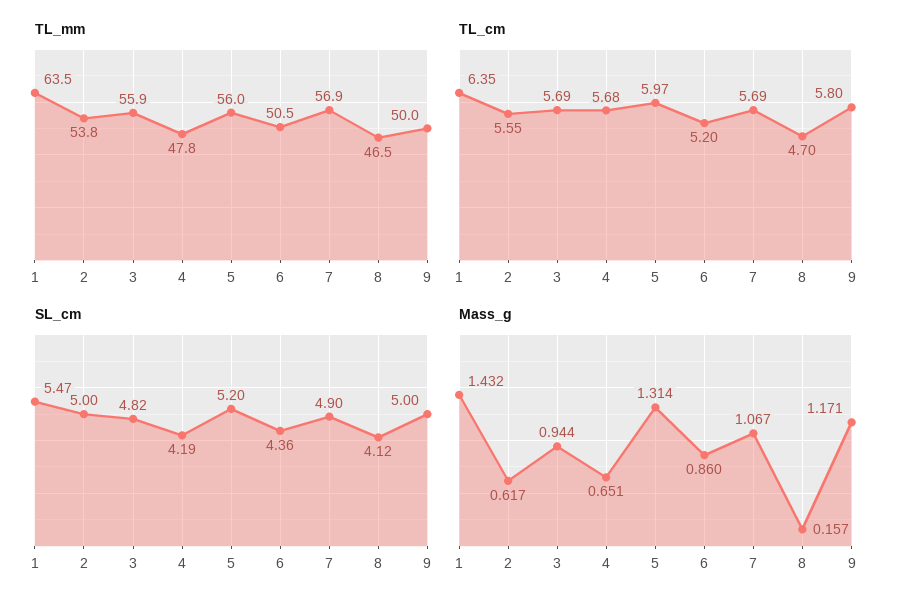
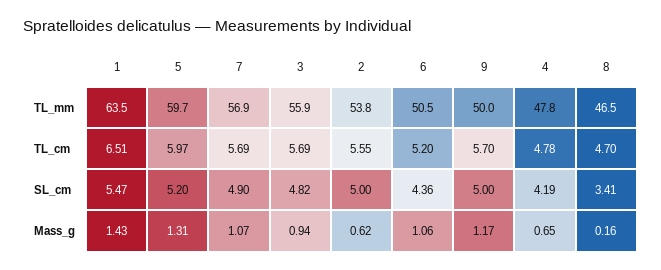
TL_mm, 5: 56 -> 59.7
TL_cm, 1: 6.35 -> 6.51
TL_cm, 4: 5.68 -> 4.78
TL_cm, 9: 5.8 -> 5.7
SL_cm, 8: 4.12 -> 3.41
Mass_g, 6: 0.86 -> 1.06

